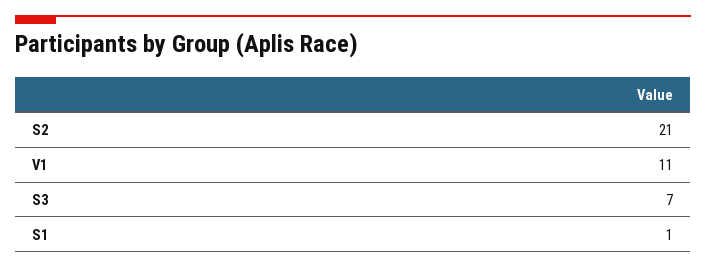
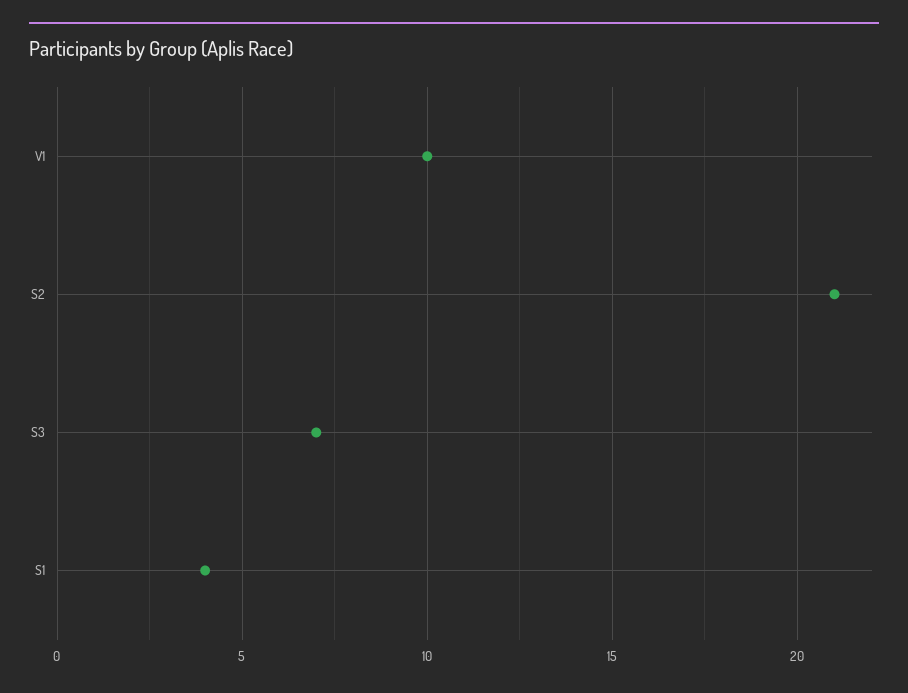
V1: 11 -> 10
S1: 1 -> 4

